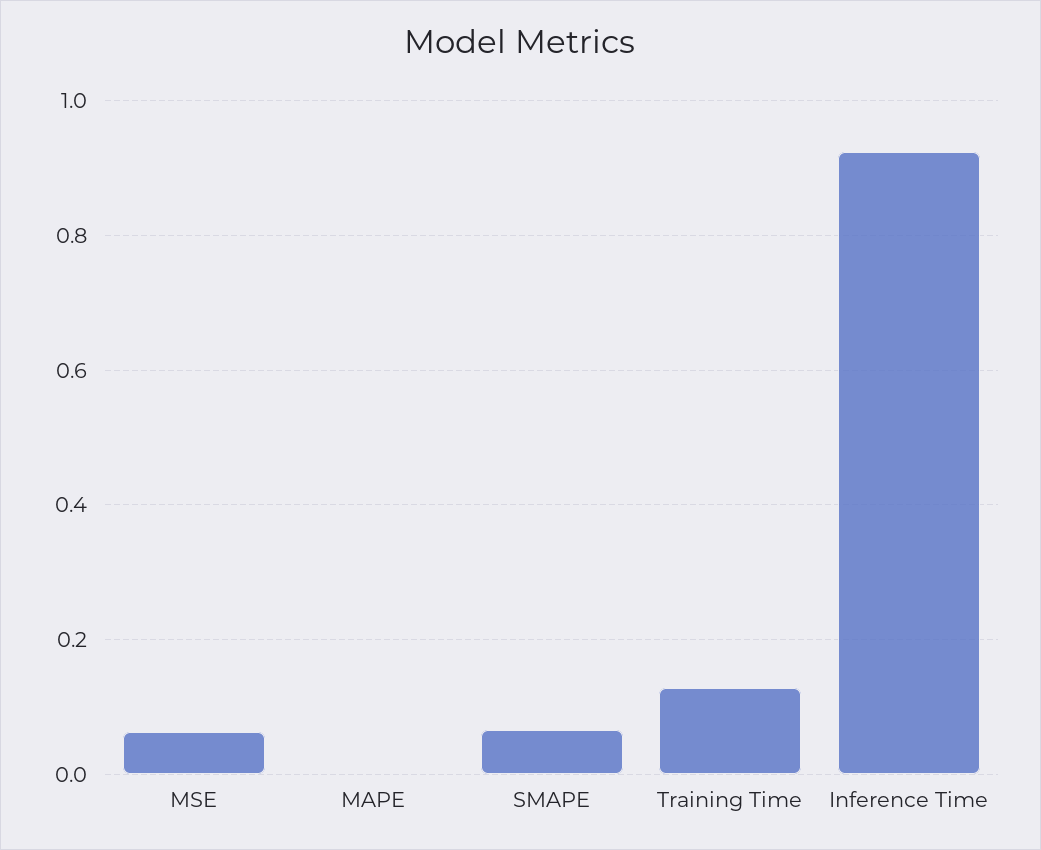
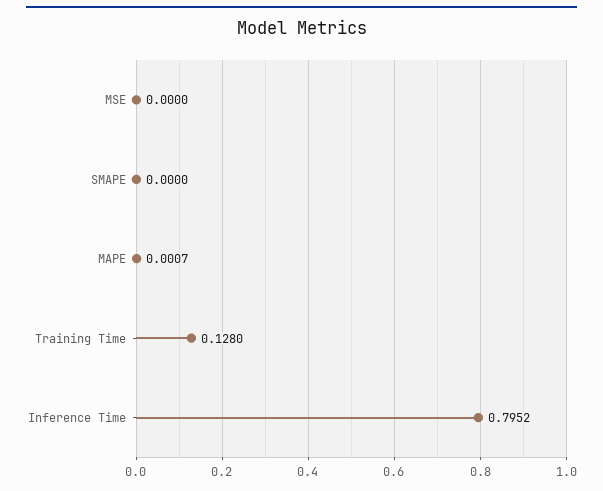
MSE: 0.06 -> 0
SMAPE: 0.06 -> 0
Inference Time: 0.92 -> 0.7952

